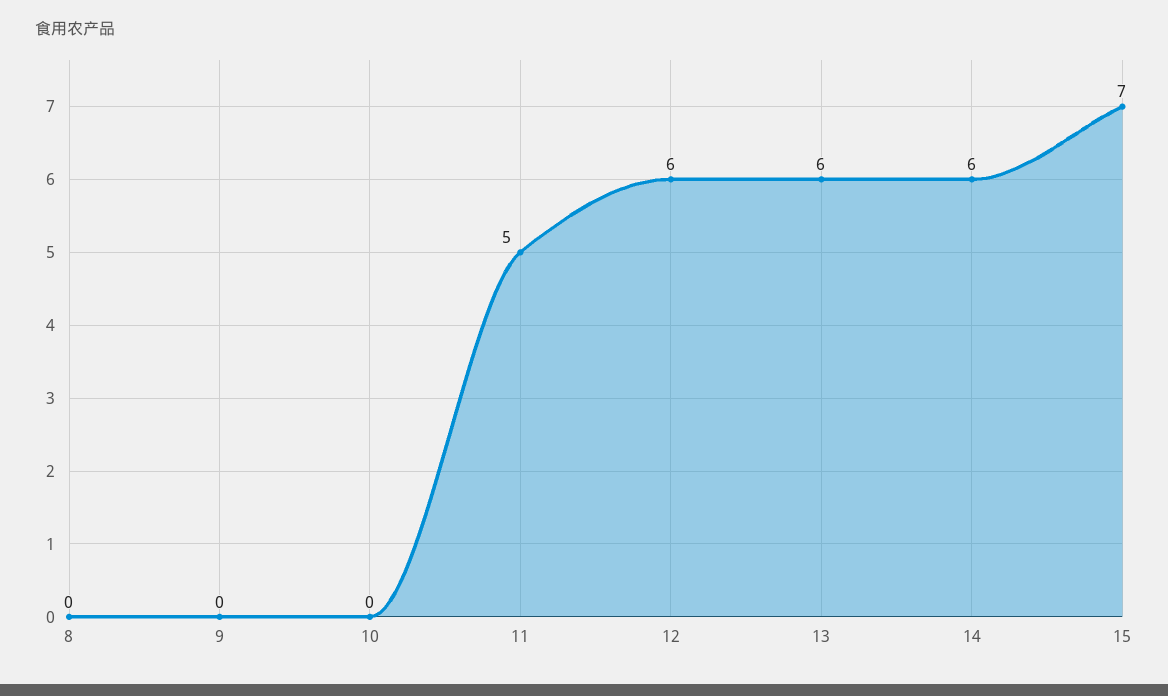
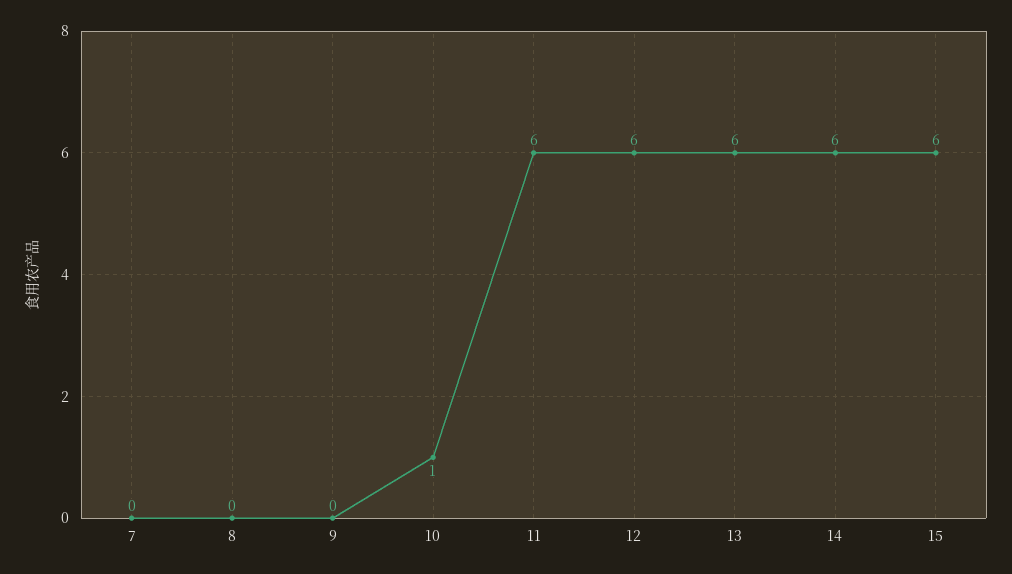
10: 0 -> 1
11: 5 -> 6
15: 7 -> 6
7: none -> 0

